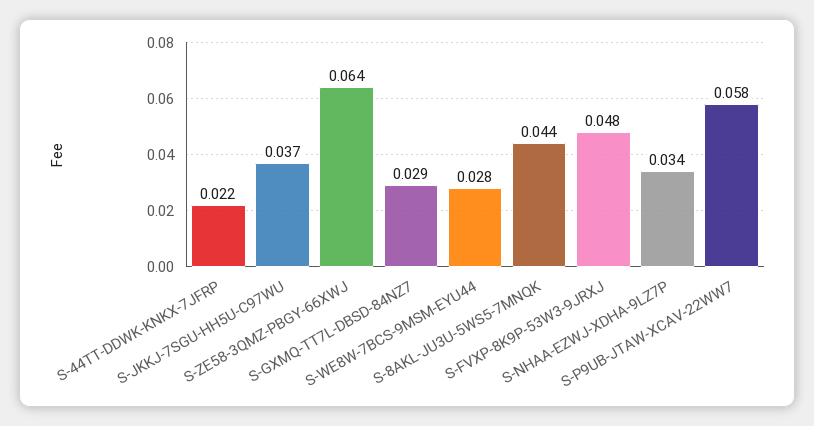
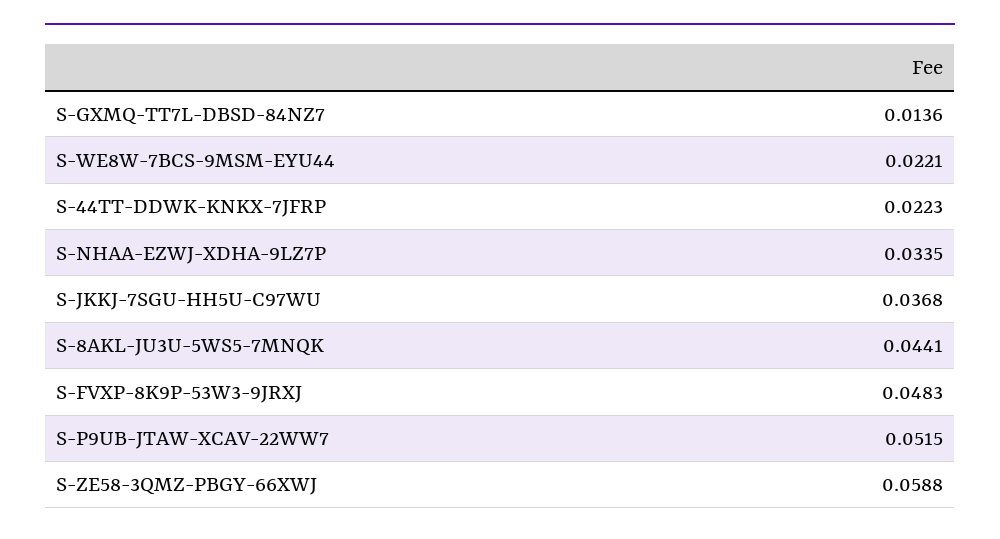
S-ZE58-3QMZ-PBGY-66XWJ: 0.064 -> 0.0588
S-GXMQ-TT7L-DBSD-84NZ7: 0.029 -> 0.0136
S-WE8W-7BCS-9MSM-EYU44: 0.028 -> 0.0221
S-P9UB-JTAW-XCAV-22WW7: 0.058 -> 0.0515

